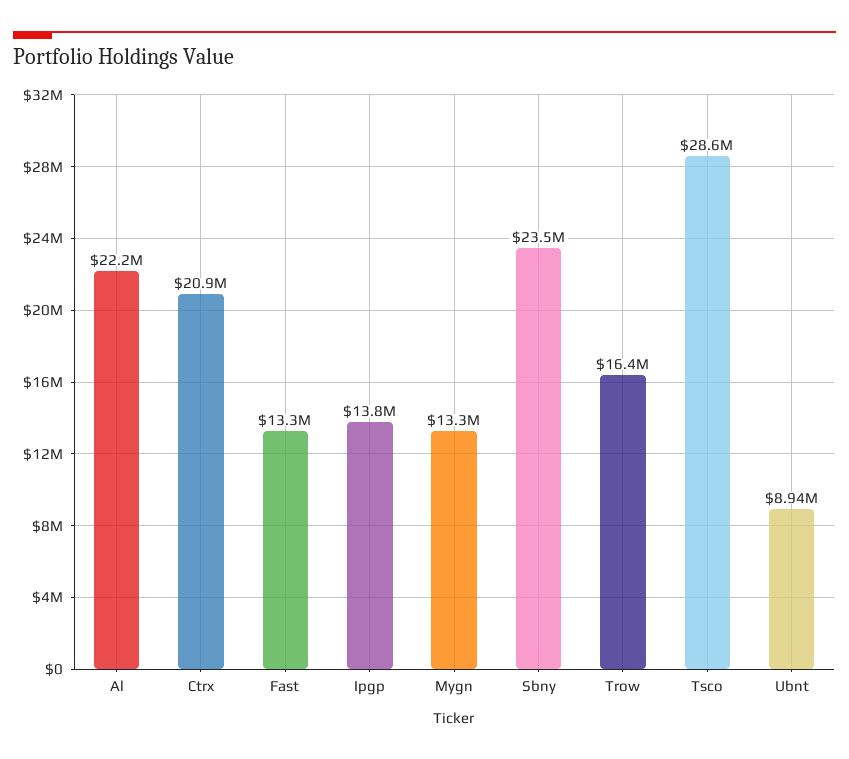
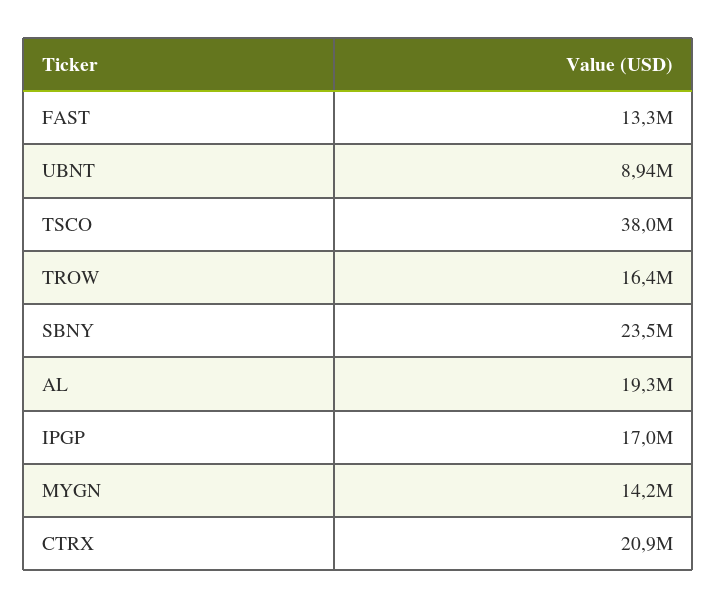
Al: 22200000 -> 19300000
Ipgp: 13800000 -> 17000000
Mygn: 13300000 -> 14200000
Tsco: 28600000 -> 38000000

